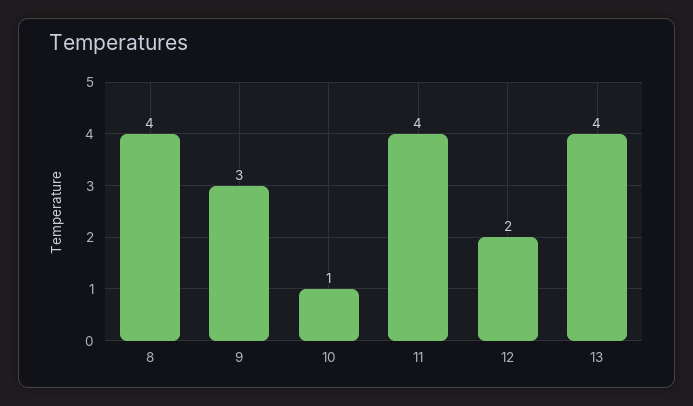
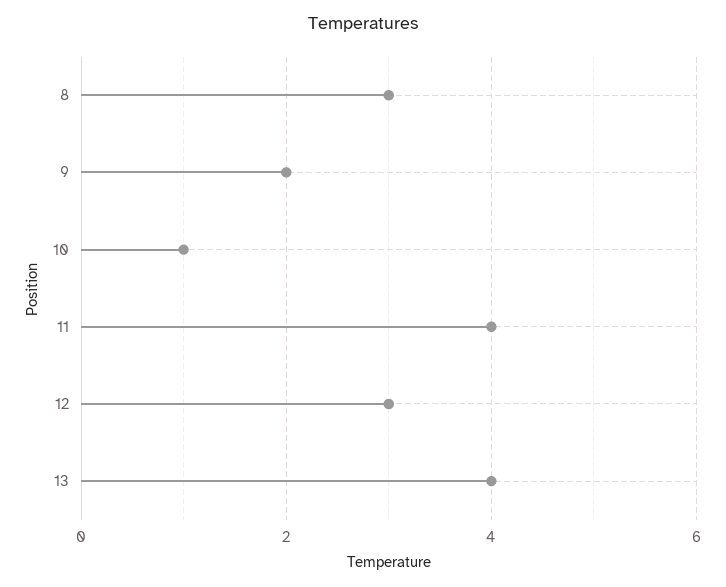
8: 4 -> 3
9: 3 -> 2
12: 2 -> 3

